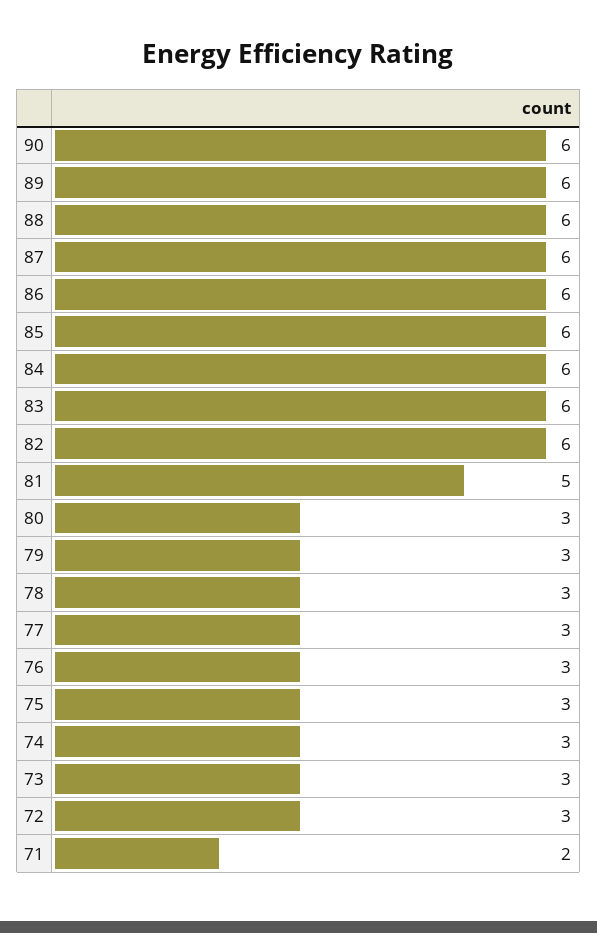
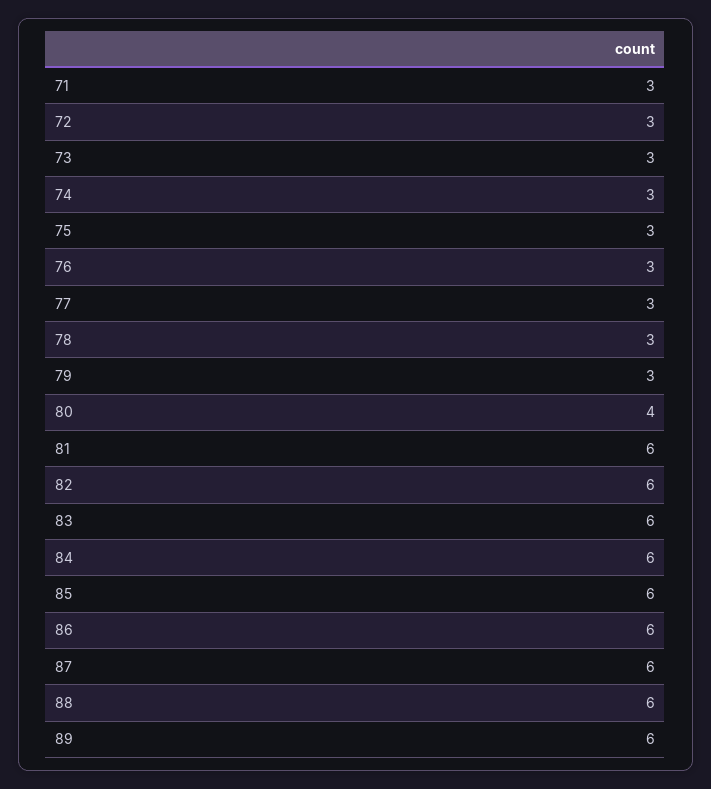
90: 6 -> none
81: 5 -> 6
80: 3 -> 4
71: 2 -> 3

